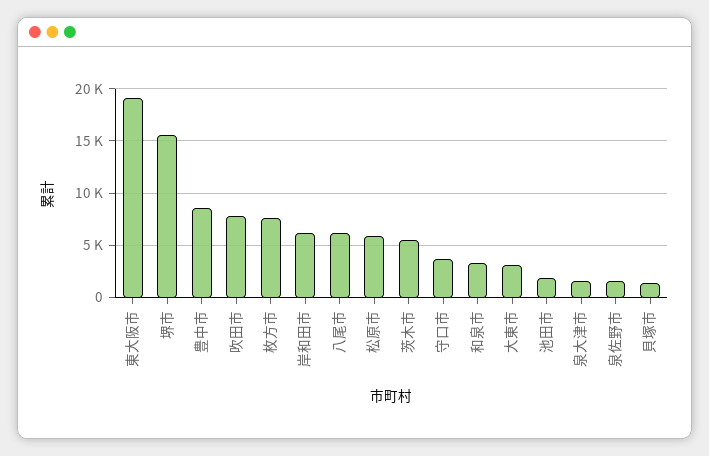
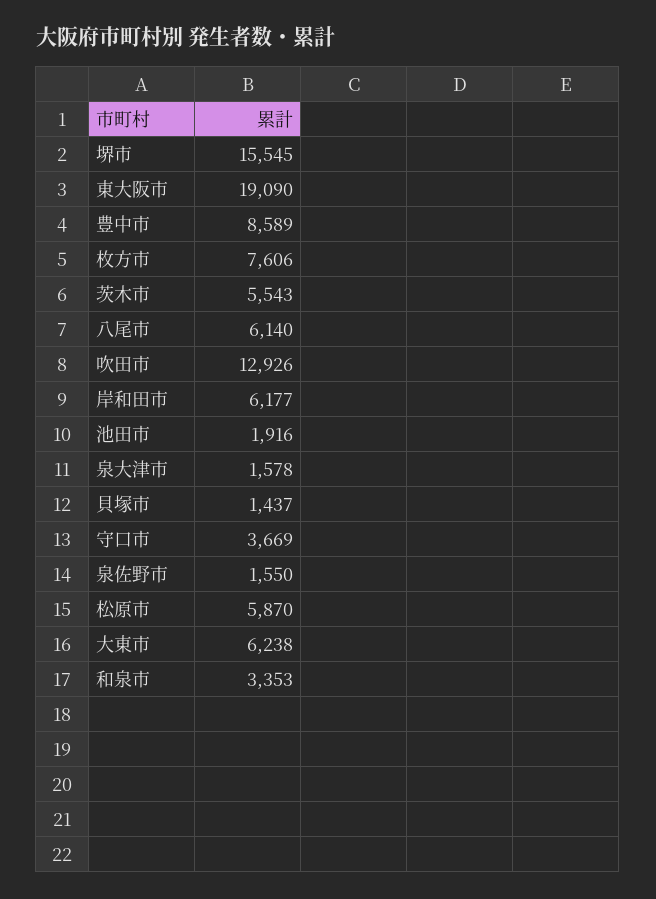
吹田市: 8000 -> 12926
大東市: 3000 -> 6238

